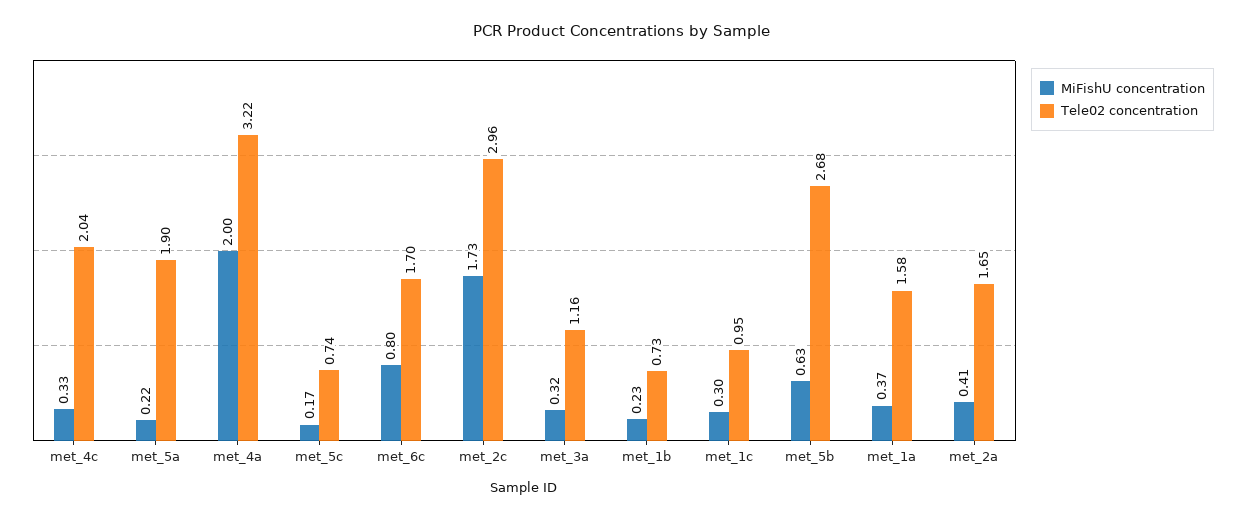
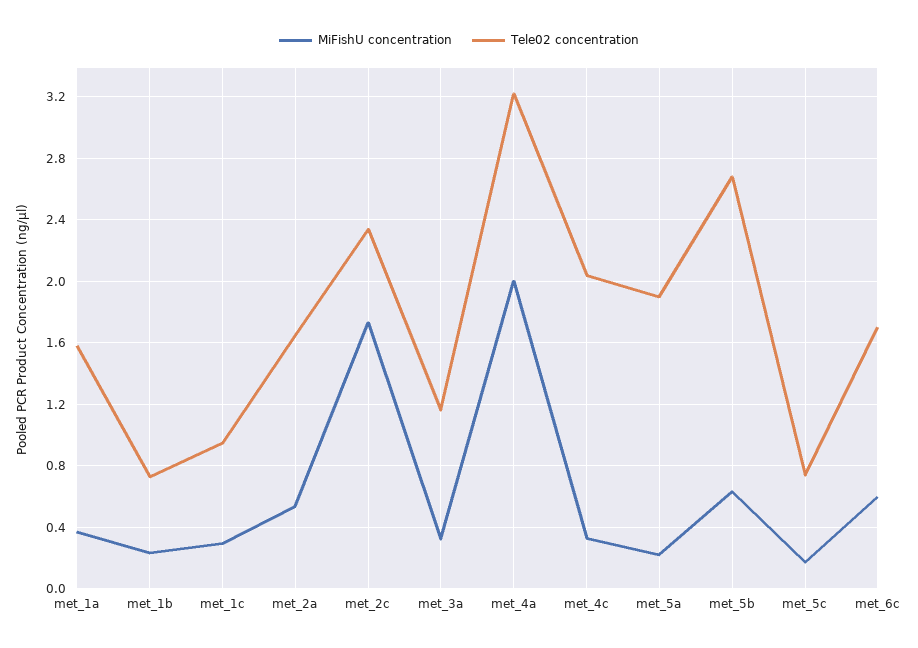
MiFishU concentration, met_6c: 0.8 -> 0.6
Tele02 concentration, met_2c: 2.96 -> 2.35
MiFishU concentration, met_2a: 0.41 -> 0.55

